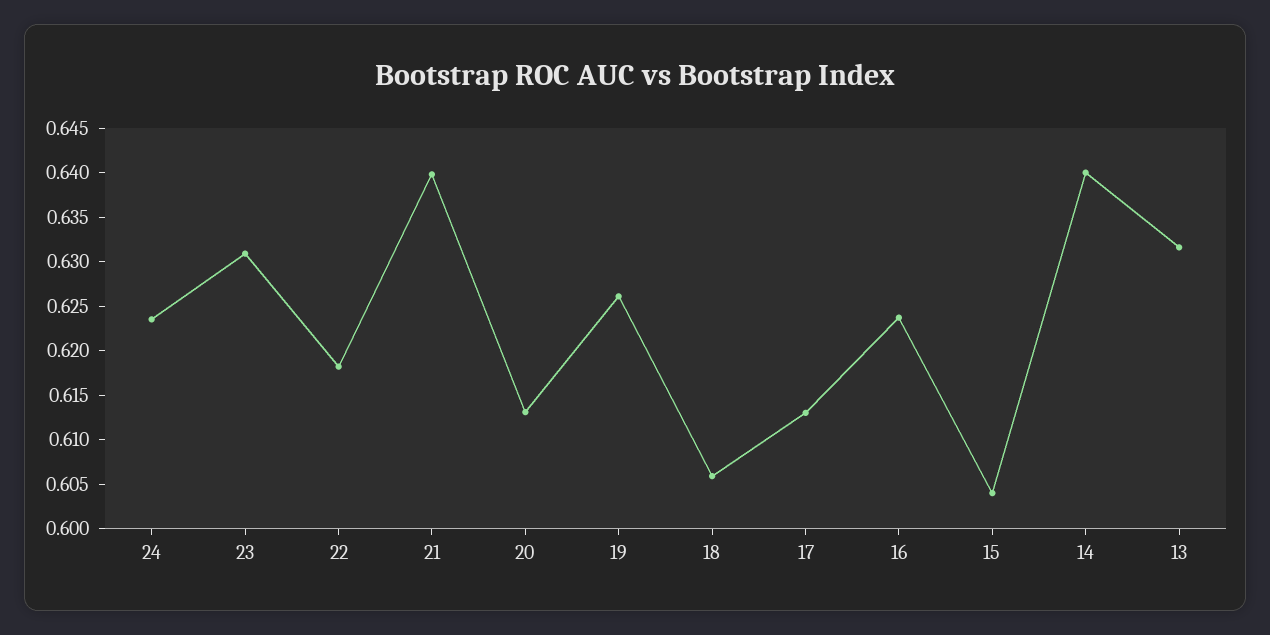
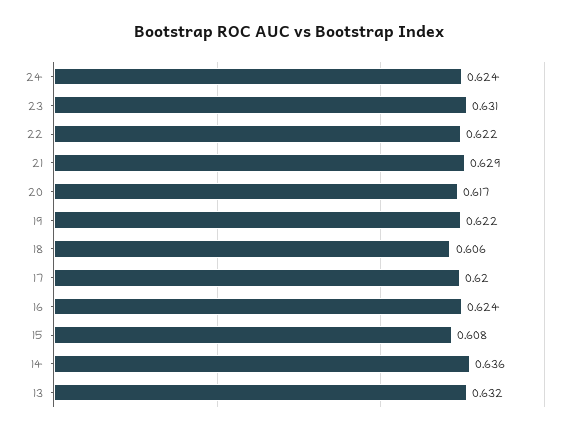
22: 0.618 -> 0.622
21: 0.64 -> 0.629
20: 0.613 -> 0.617
19: 0.626 -> 0.622
17: 0.613 -> 0.62
15: 0.604 -> 0.608
14: 0.64 -> 0.636

